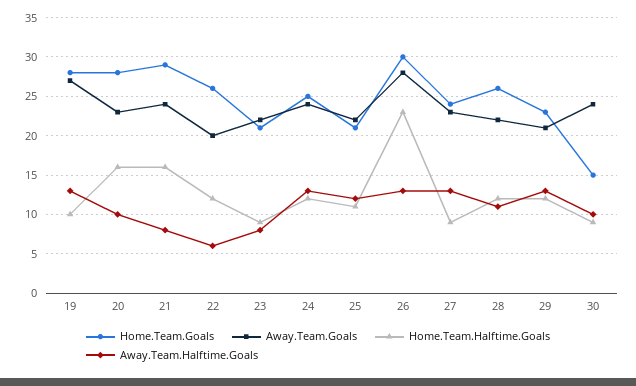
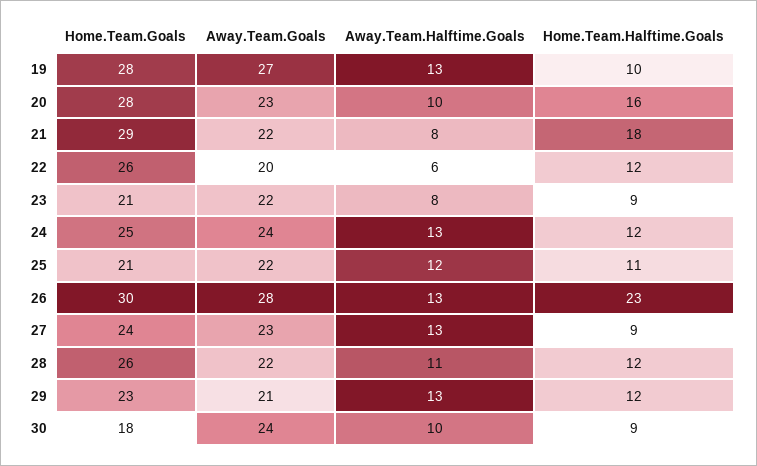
Away.Team.Goals, 21: 24 -> 22
Home.Team.Halftime.Goals, 21: 16 -> 18
Home.Team.Goals, 30: 15 -> 18

